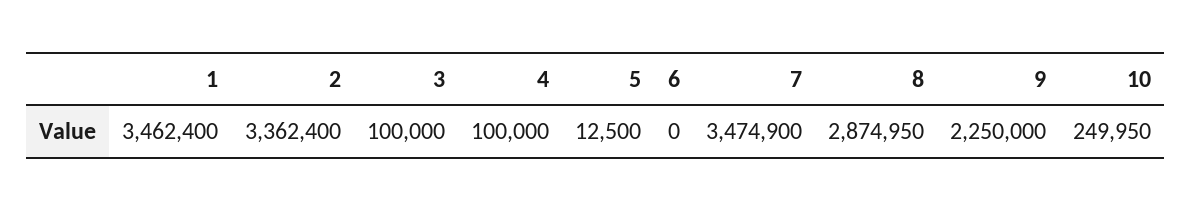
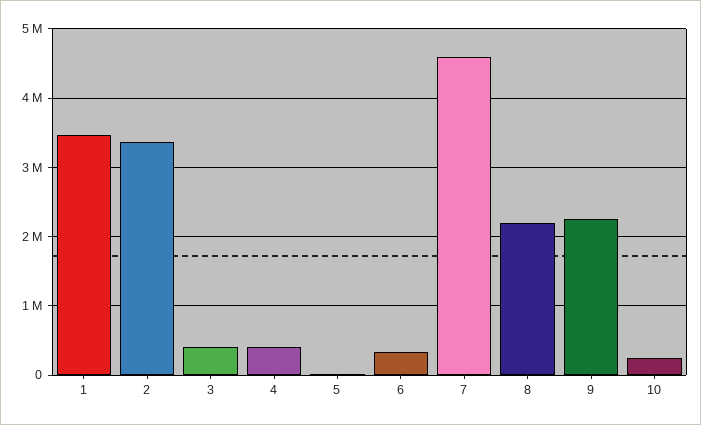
3: 100000 -> 400000
4: 100000 -> 400000
6: 0 -> 300000
7: 3474900 -> 4600000
8: 2874950 -> 2200000

